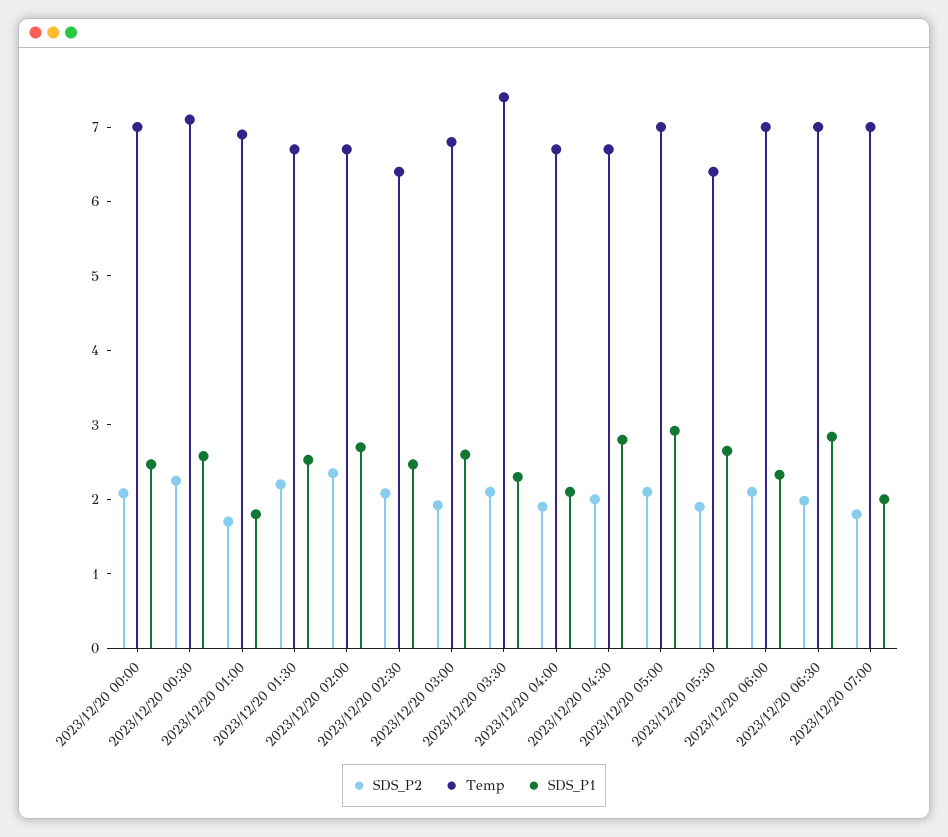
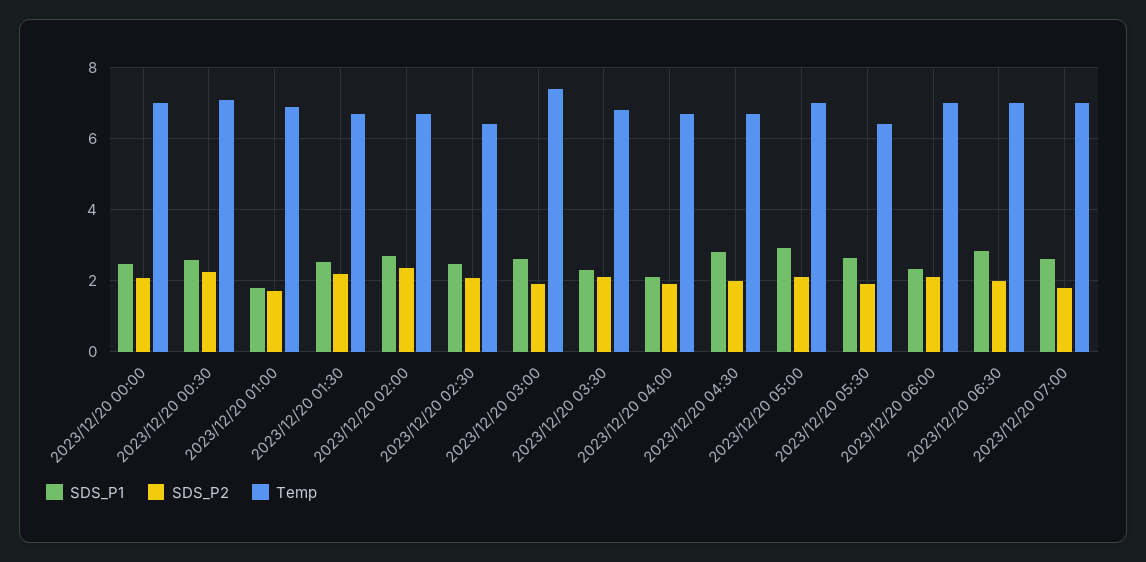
Temp, 2023/12/20 03:00: 6.8 -> 7.4
Temp, 2023/12/20 03:30: 7.4 -> 6.8
SDS_P1, 2023/12/20 07:00: 2 -> 2.6

